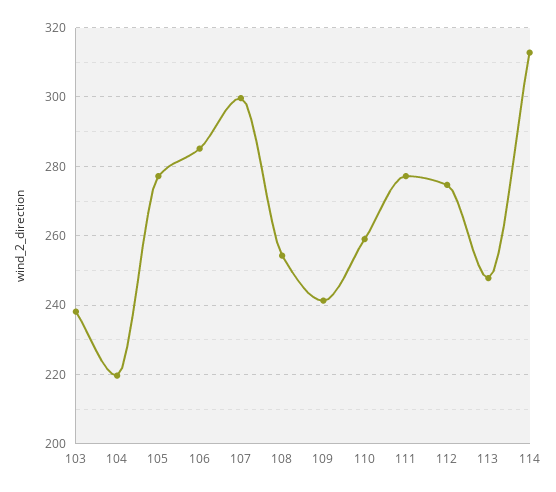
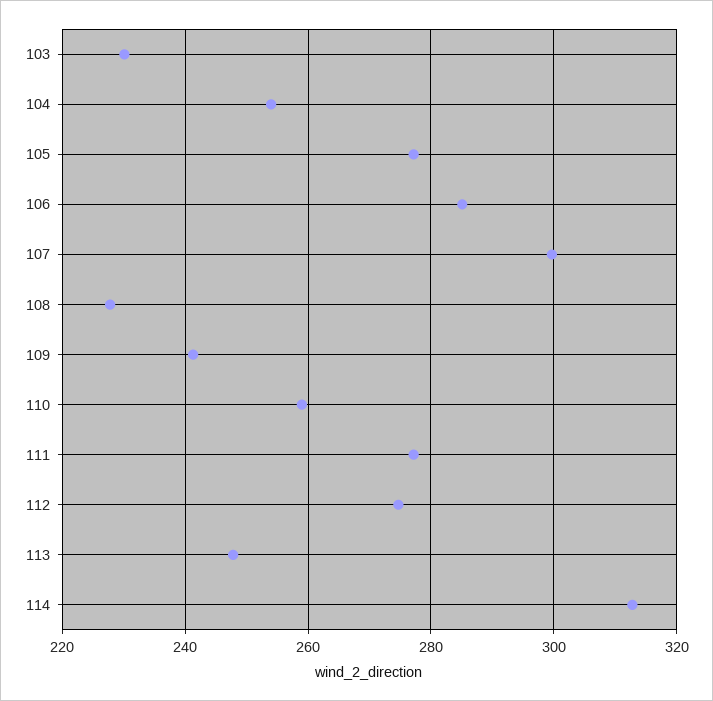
103: 238 -> 230
104: 220 -> 254
108: 254 -> 228

